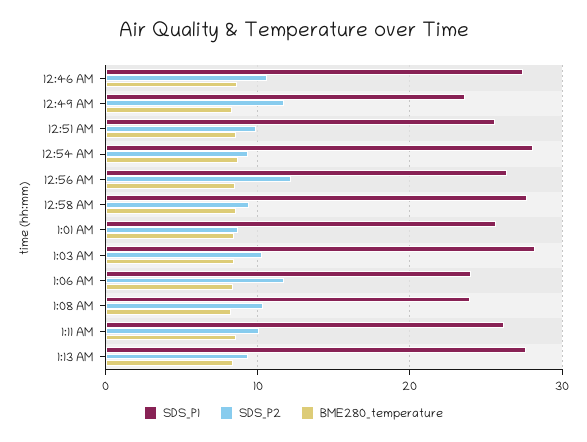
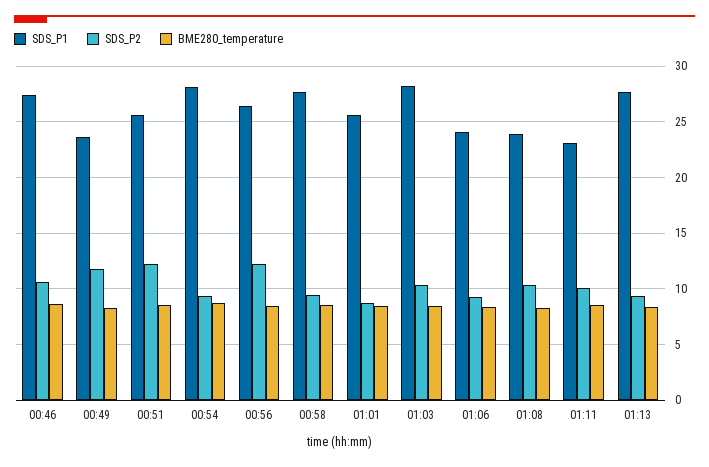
SDS_P2, 12:51 AM: 10 -> 12
SDS_P2, 1:06 AM: 12 -> 9
SDS_P1, 1:11 AM: 26 -> 23

